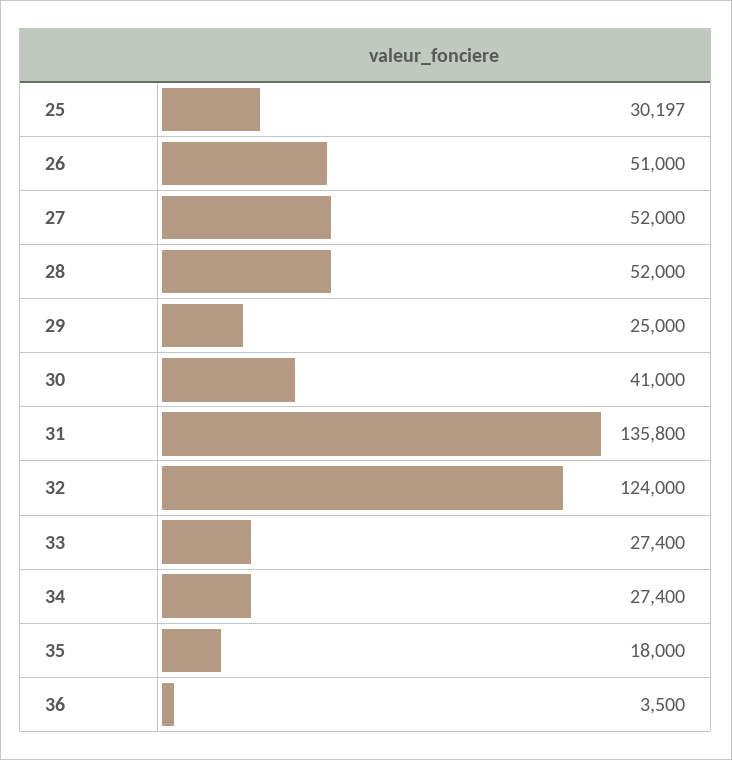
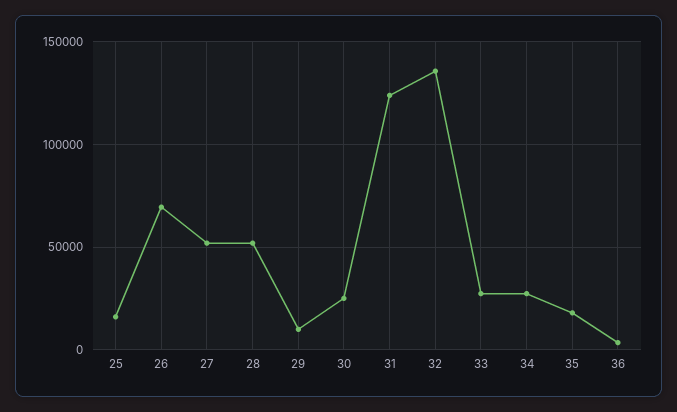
25: 30197 -> 15000
26: 51000 -> 70000
29: 25000 -> 10000
30: 41000 -> 25000
31: 135800 -> 125000
32: 124000 -> 135000

